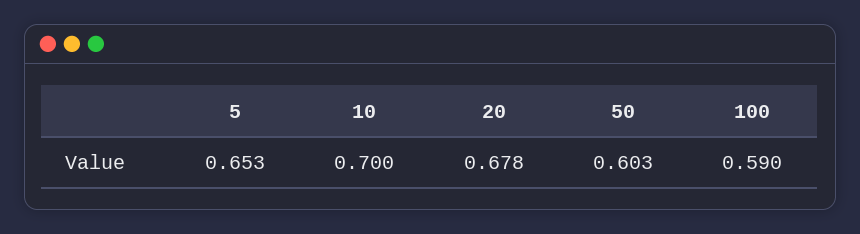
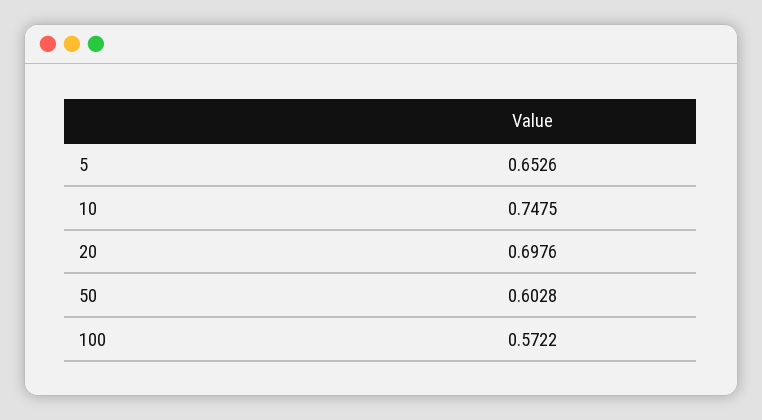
10: 0.7 -> 0.7475
20: 0.678 -> 0.6976
100: 0.59 -> 0.5722

